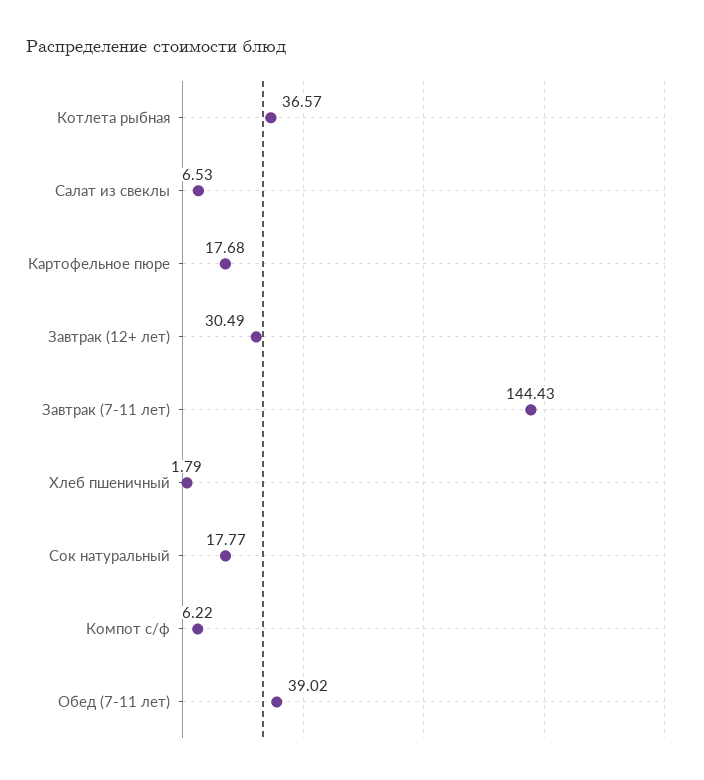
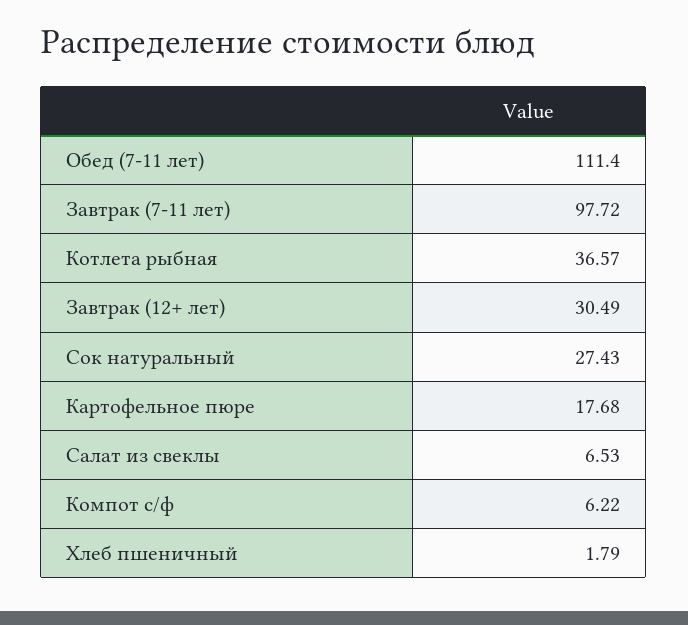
Завтрак (7-11 лет): 144.43 -> 97.72
Сок натуральный: 17.77 -> 27.43
Обед (7-11 лет): 39.02 -> 111.4

